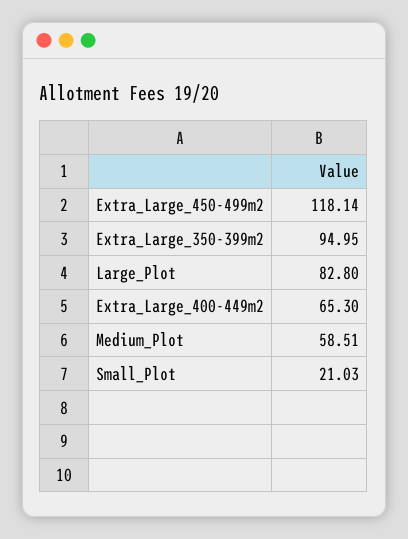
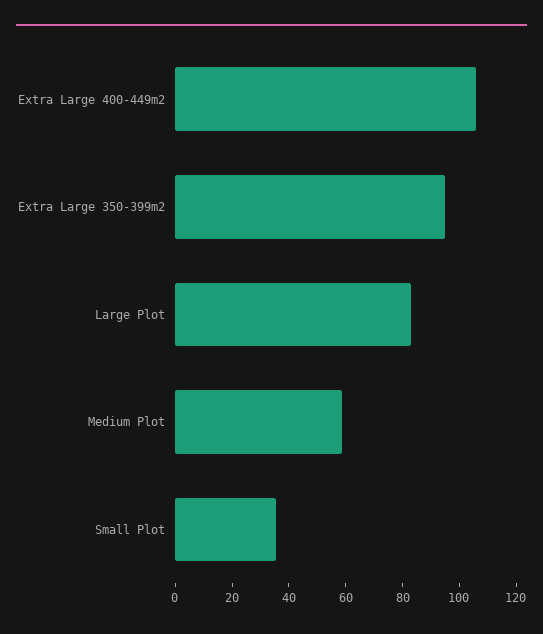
Extra_Large_450-499m2: 118.14 -> none
Extra_Large_400-449m2: 65.3 -> 105
Small_Plot: 21.03 -> 35

